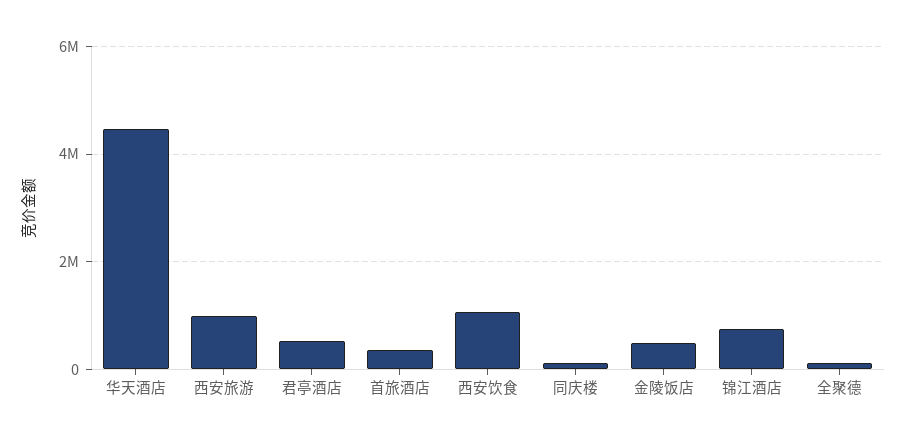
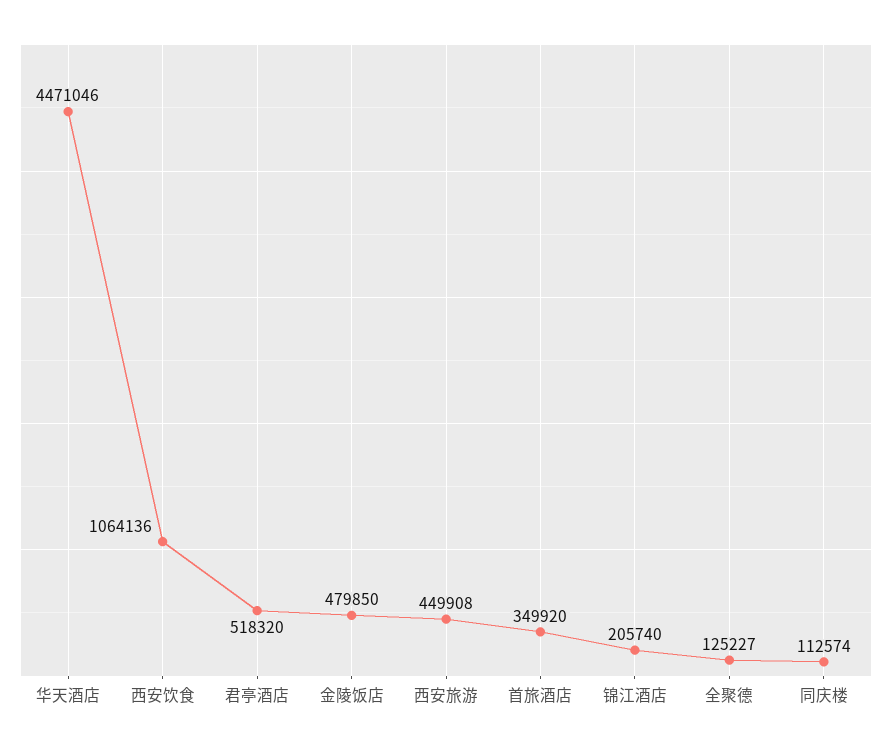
西安旅游: 1000000 -> 449908
锦江酒店: 800000 -> 205740

